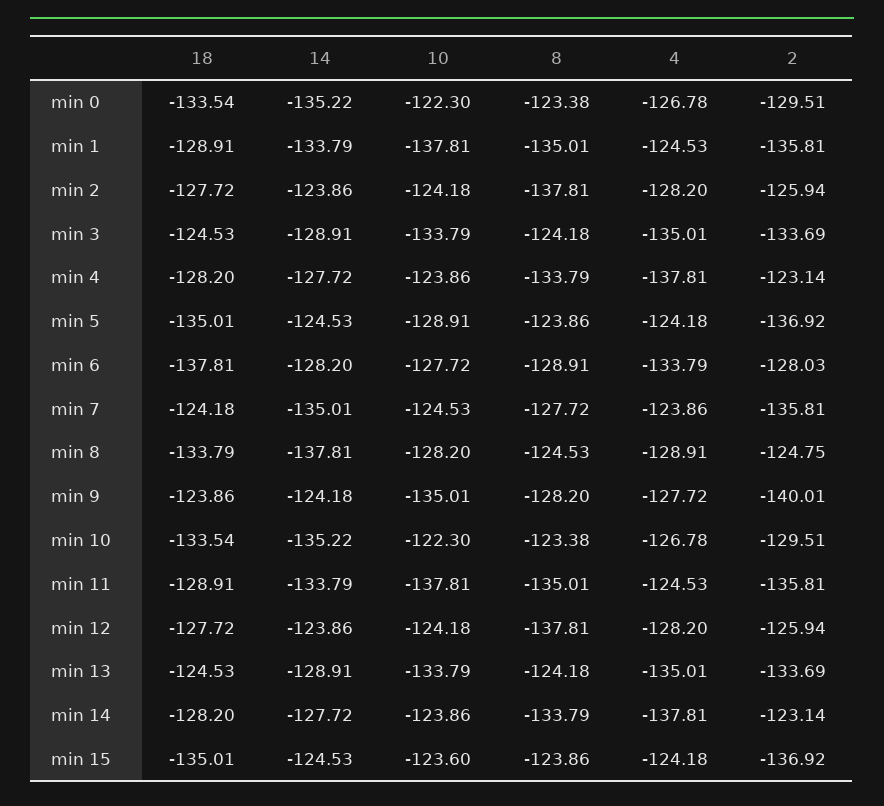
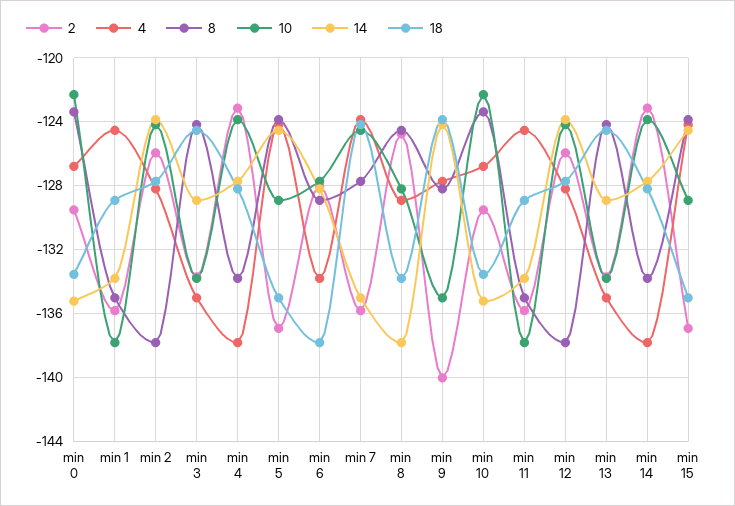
10, min 15: -123.6 -> -129

